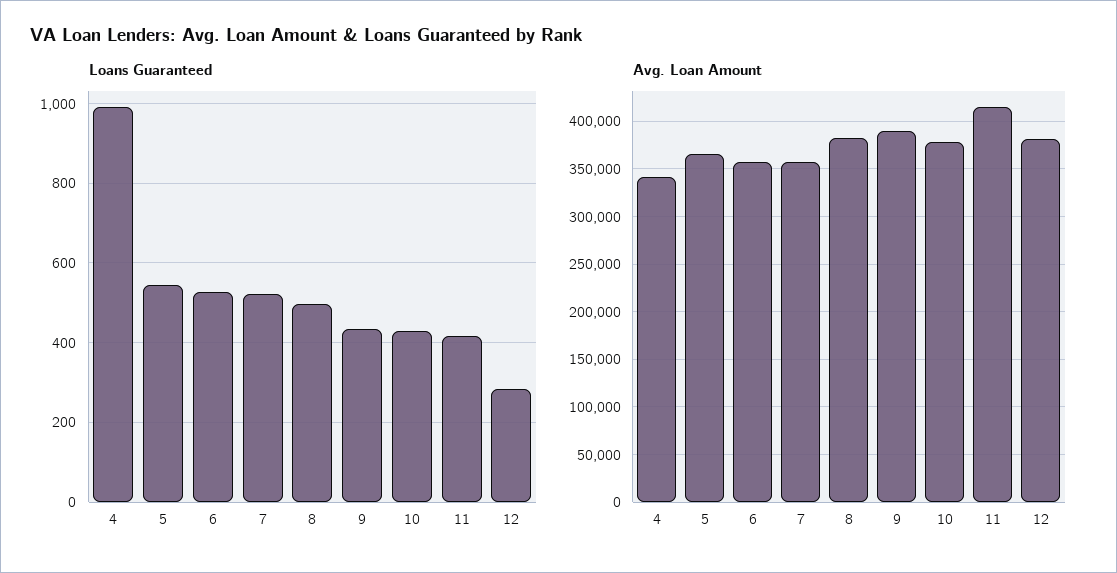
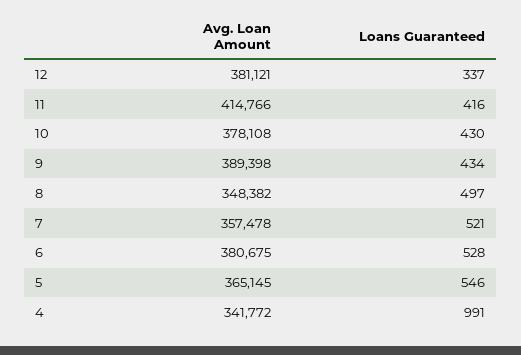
Loans Guaranteed, 12: 280 -> 337
Avg. Loan Amount, 6: 360000 -> 380675
Avg. Loan Amount, 8: 380000 -> 348382

